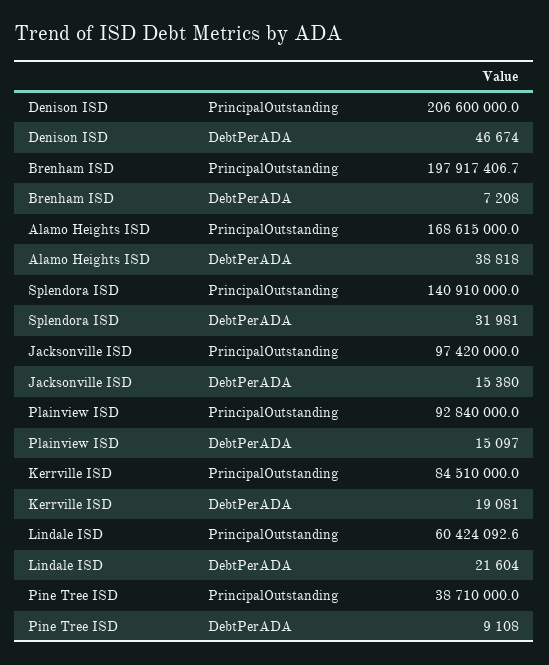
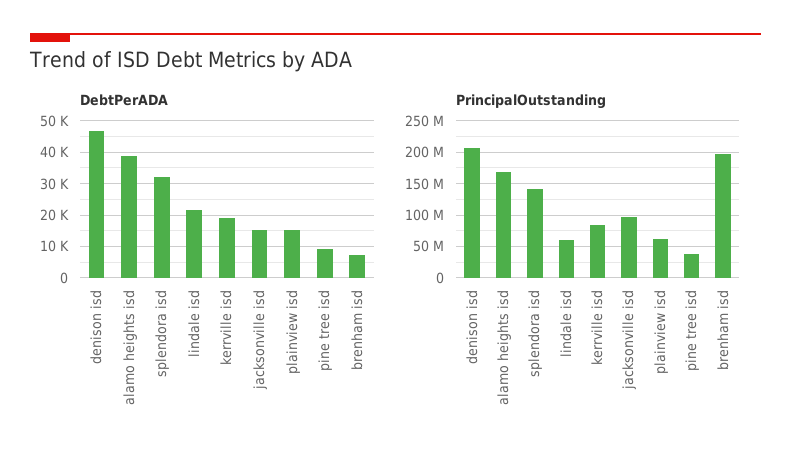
PrincipalOutstanding, Plainview ISD: 92840000 -> 60000000

